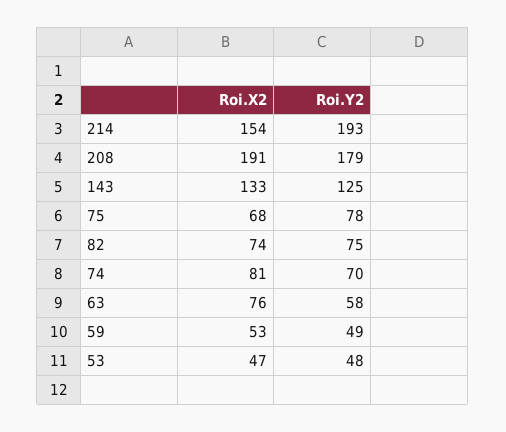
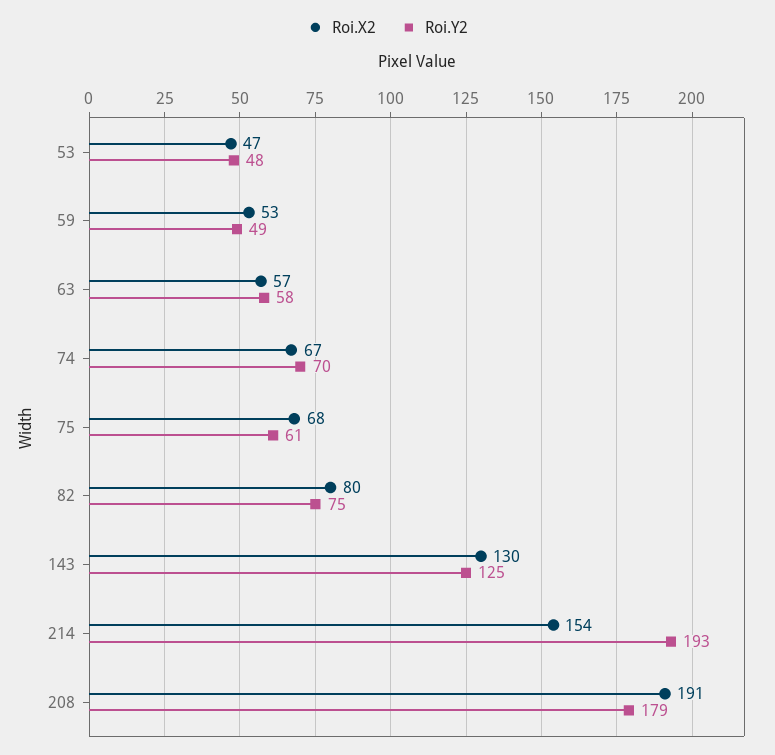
Roi.X2, 143: 133 -> 130
Roi.Y2, 75: 78 -> 61
Roi.X2, 82: 74 -> 80
Roi.X2, 74: 81 -> 67
Roi.X2, 63: 76 -> 57

